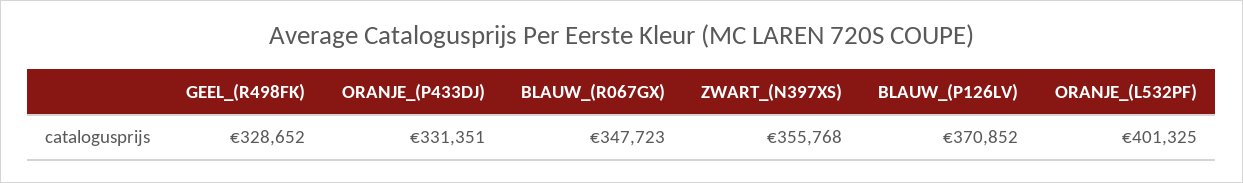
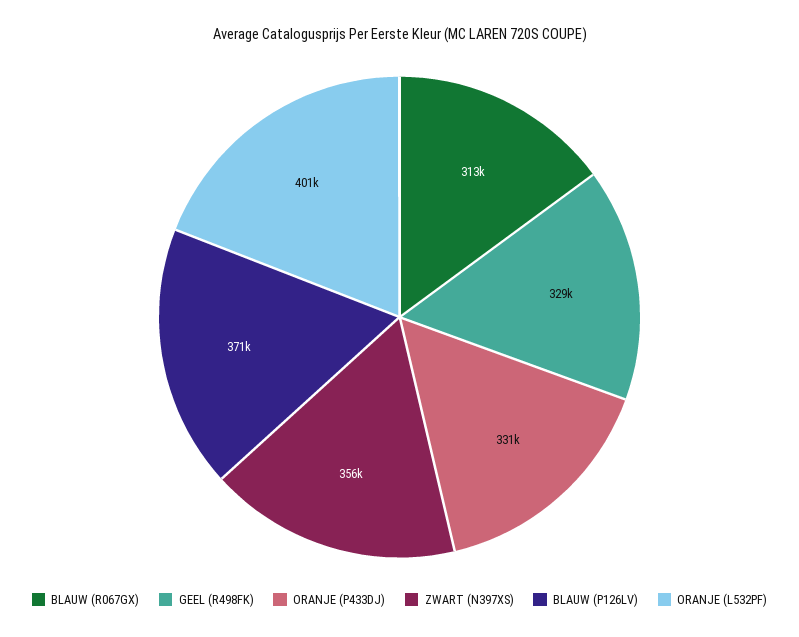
BLAUW_(R067GX): 347723 -> 313000

